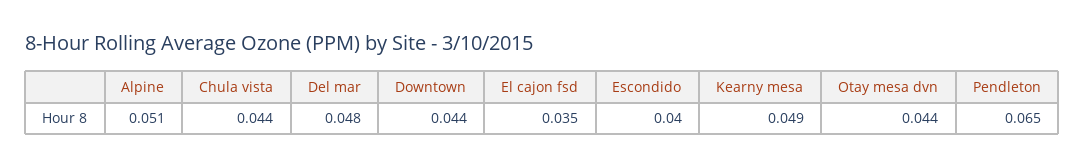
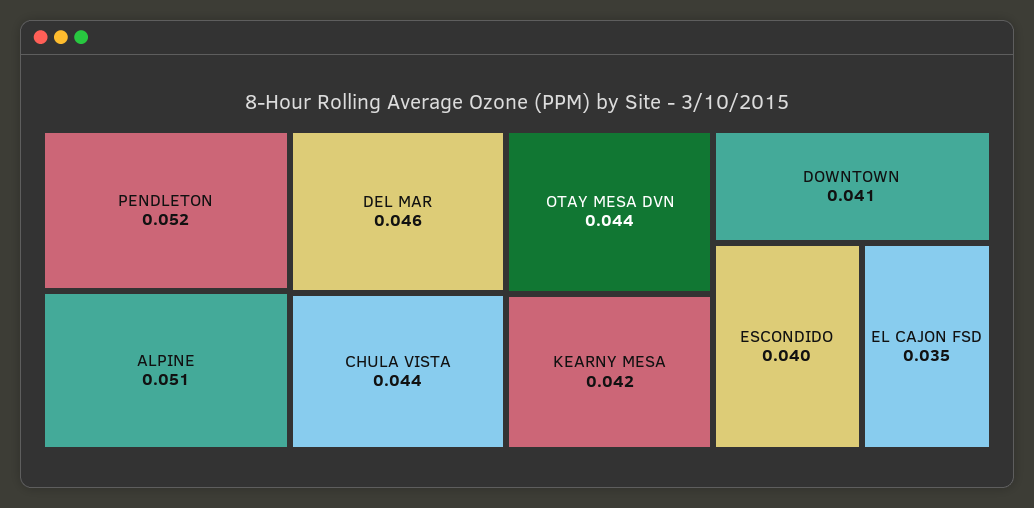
Del mar: 0.048 -> 0.046
Downtown: 0.044 -> 0.041
Kearny mesa: 0.049 -> 0.042
Pendleton: 0.065 -> 0.052

